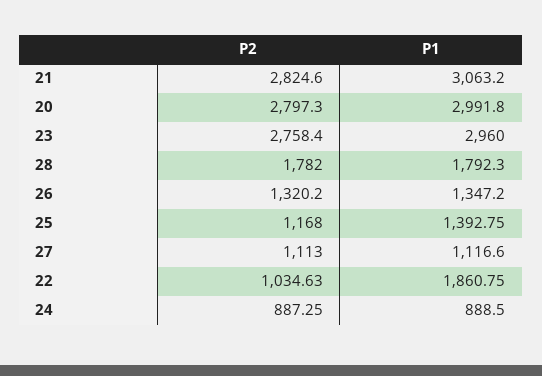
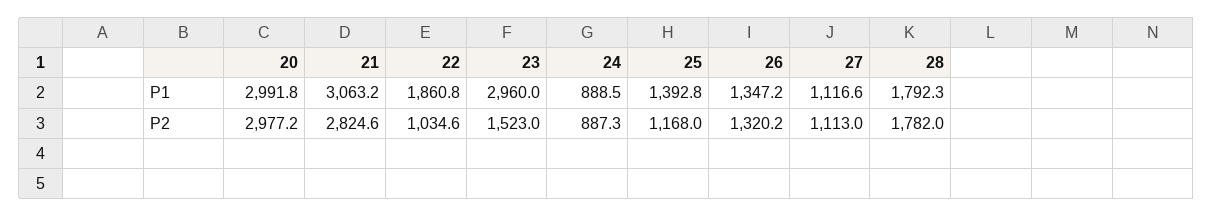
P2, 20: 2797.3 -> 2977.2
P2, 23: 2758.4 -> 1523

